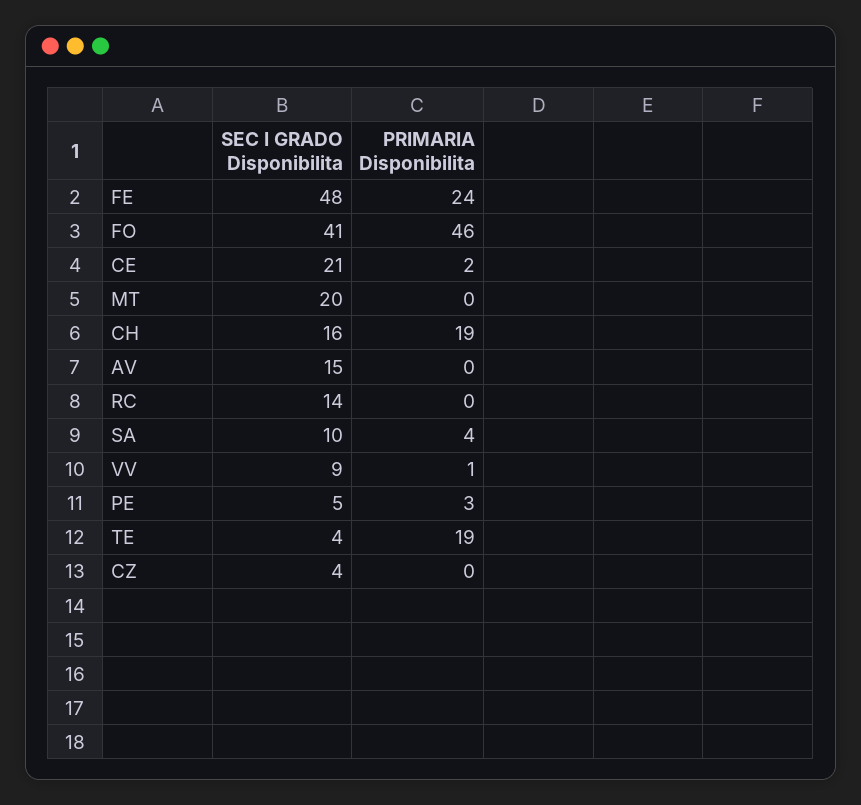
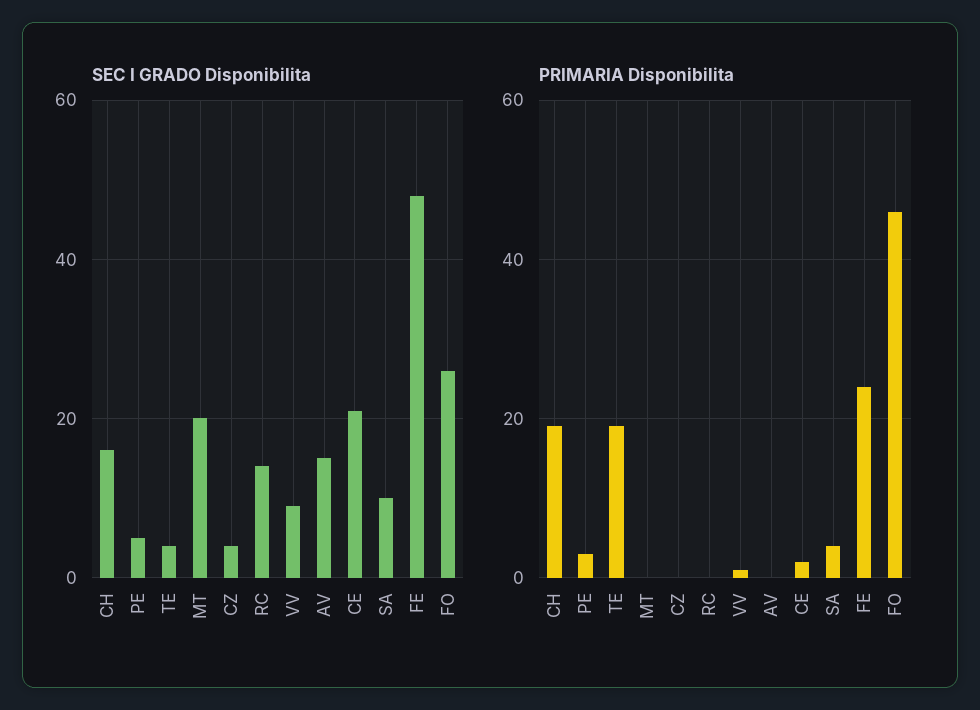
SEC I GRADO Disponibilita, FO: 41 -> 25

